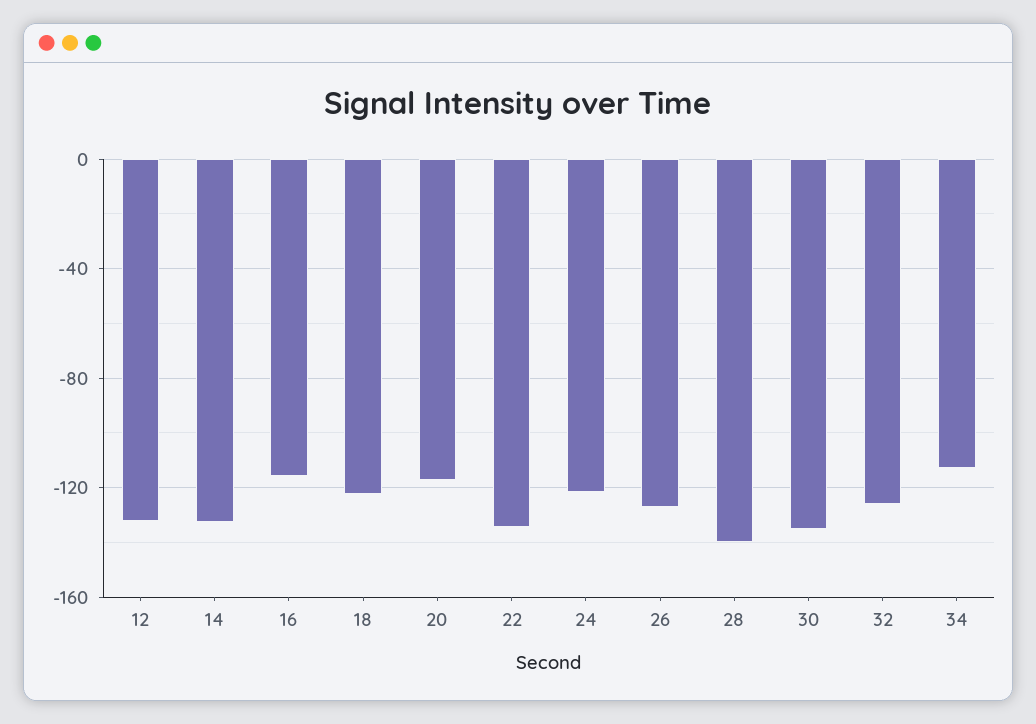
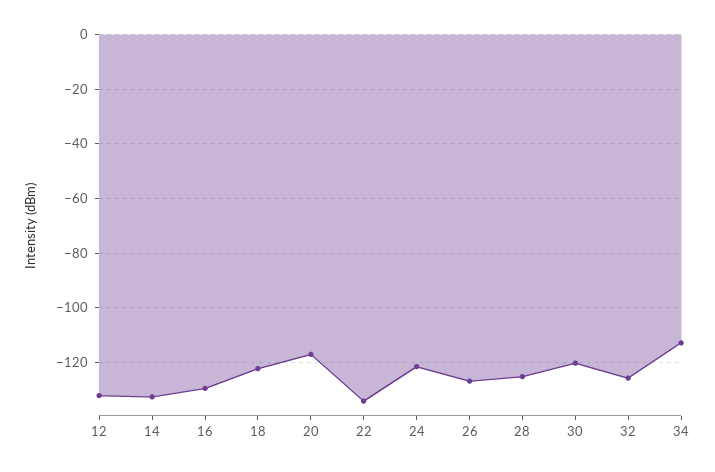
16: -115 -> -130
28: -140 -> -125
30: -135 -> -120

